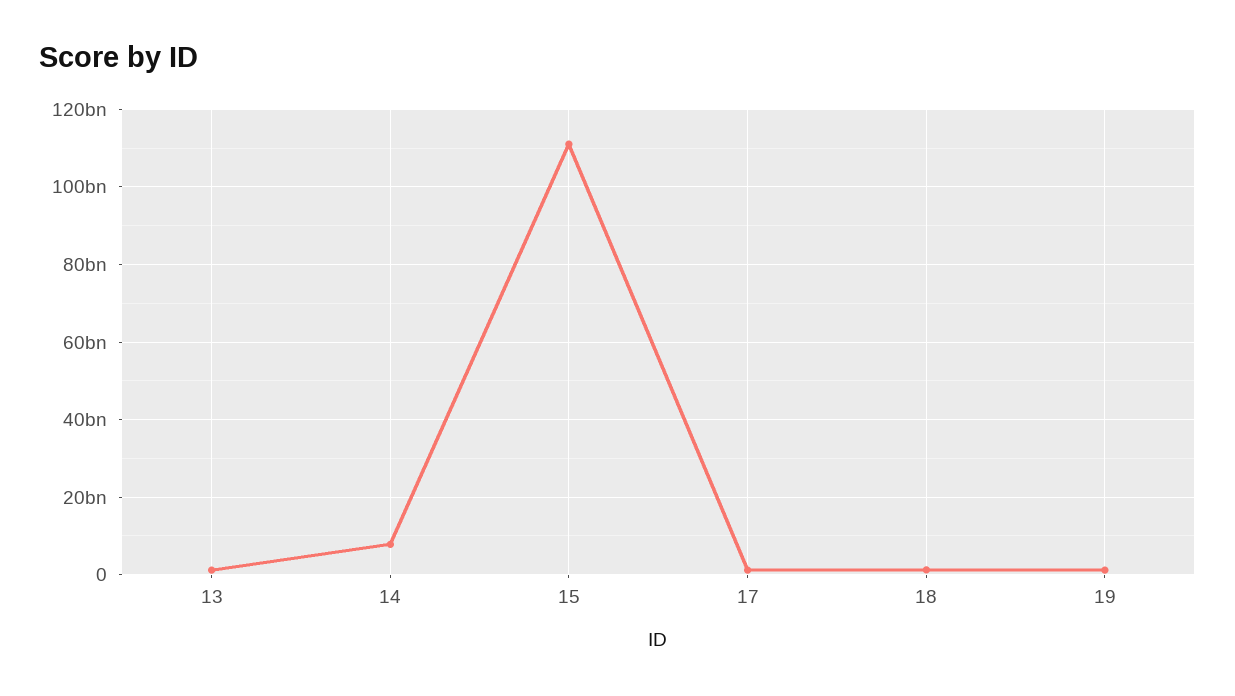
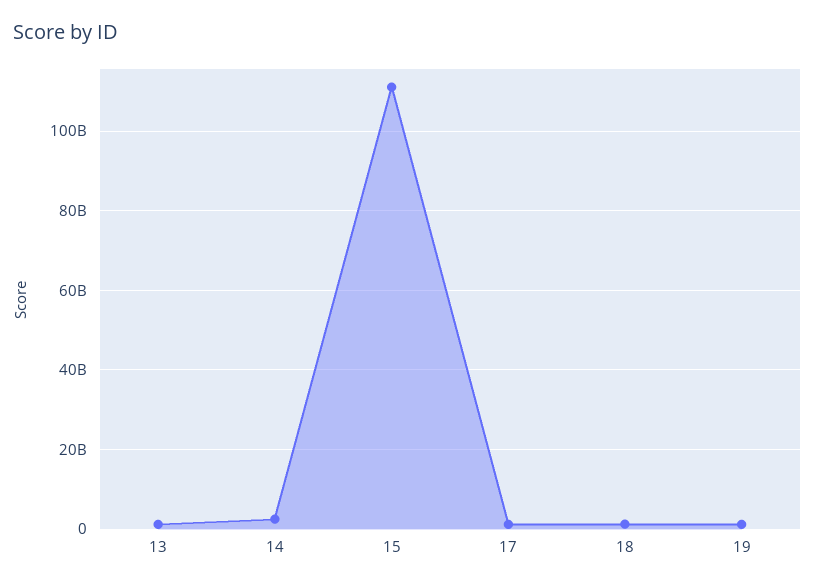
14: 8000000000 -> 2000000000

